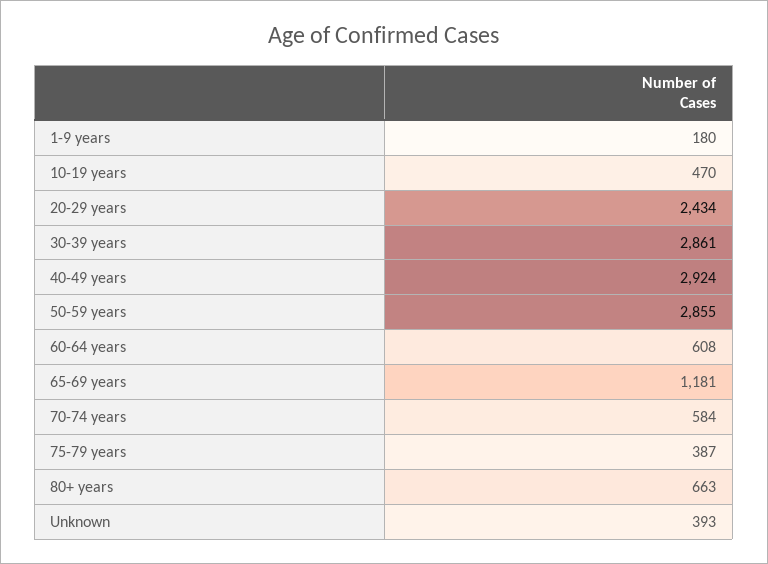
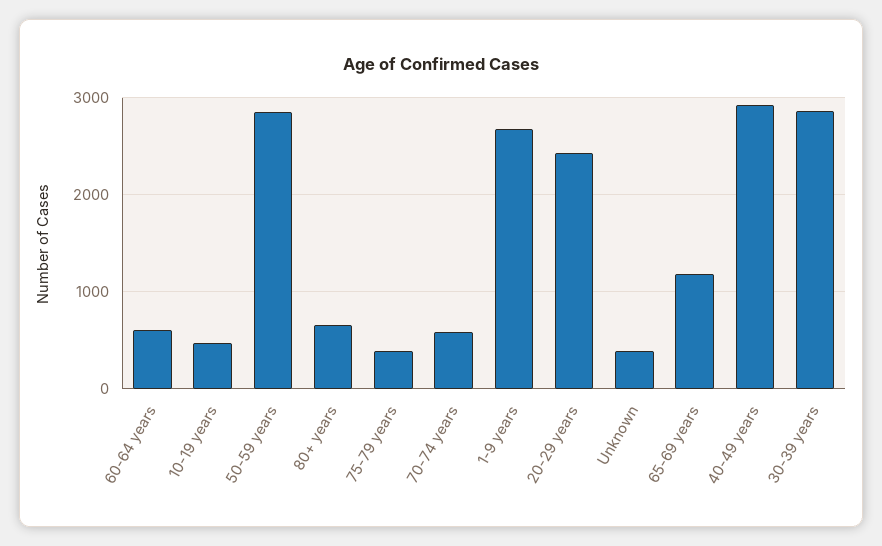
1-9 years: 180 -> 2700

